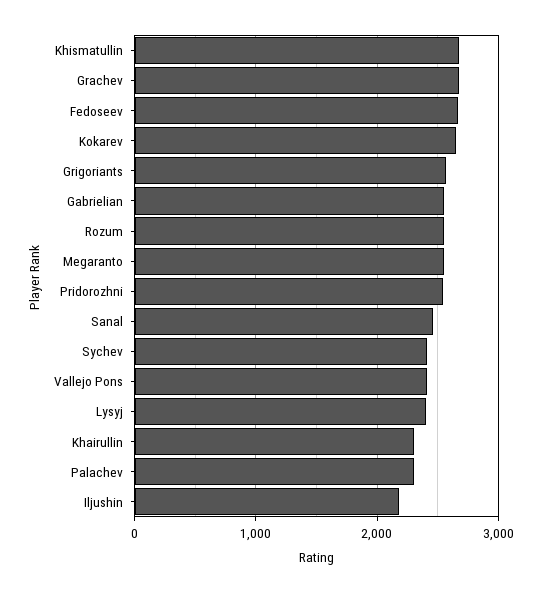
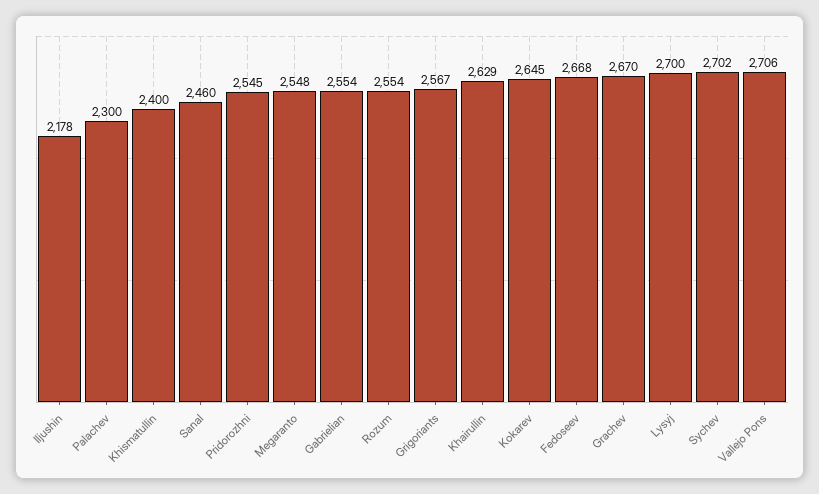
Khismatullin: 2700 -> 2400
Sychev: 2400 -> 2702
Vallejo Pons: 2400 -> 2706
Lysyj: 2400 -> 2700
Khairullin: 2300 -> 2629

